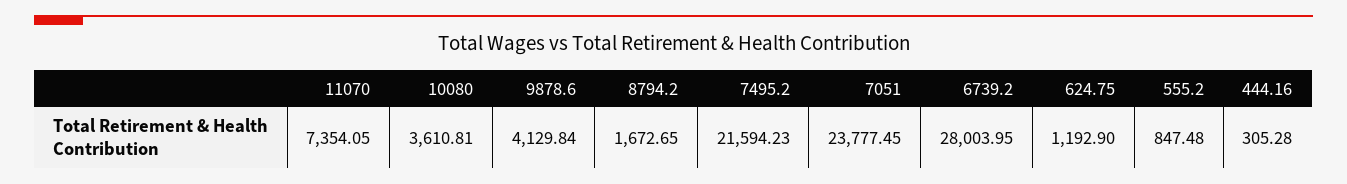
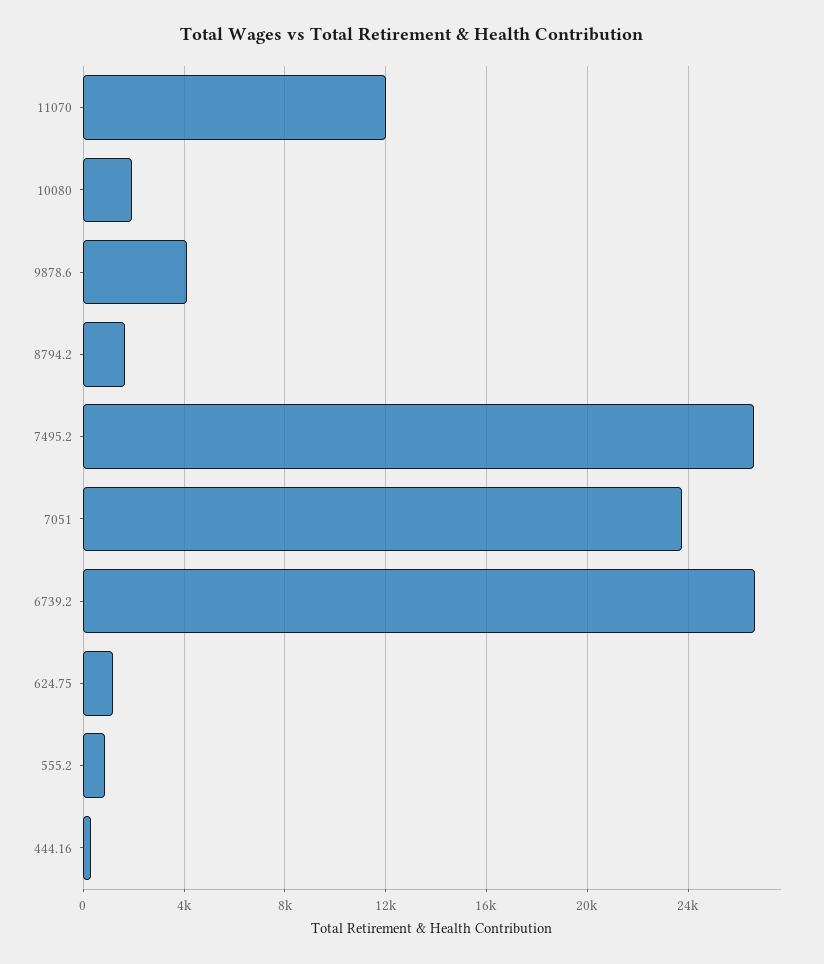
11070: 7354.05 -> 12000
10080: 3610.81 -> 2000
7495.2: 21594.23 -> 26500
6739.2: 28003.95 -> 26500

